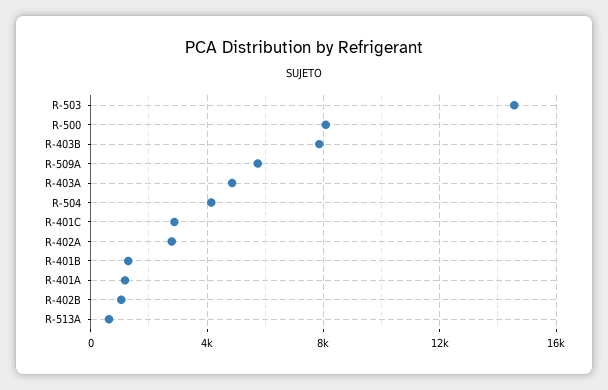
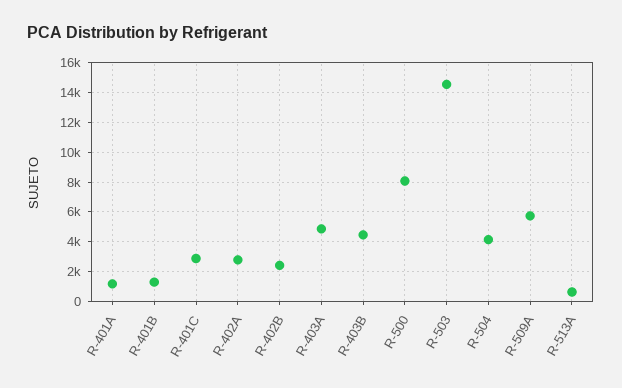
R-403B: 8000 -> 4500
R-402B: 1000 -> 2500

